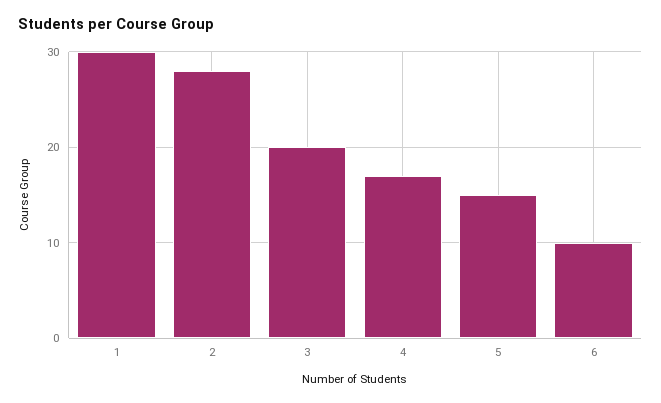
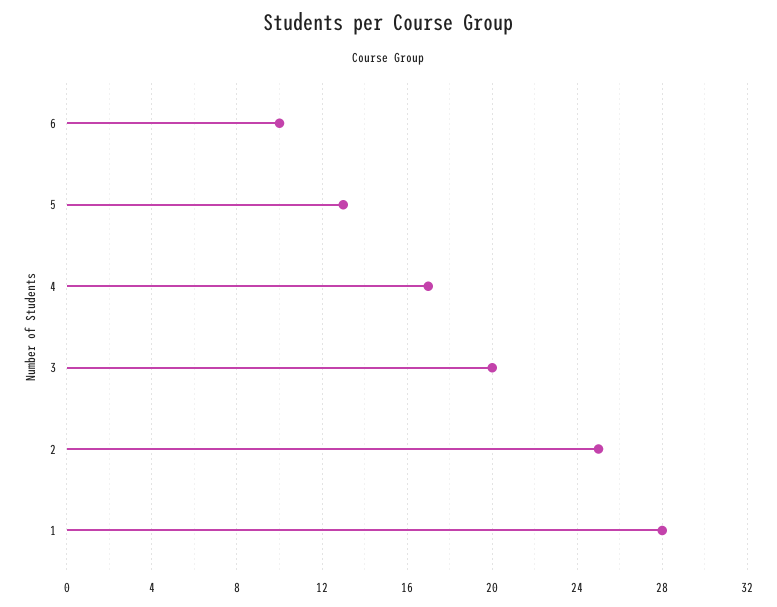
1: 30 -> 28
2: 28 -> 25
5: 15 -> 13

